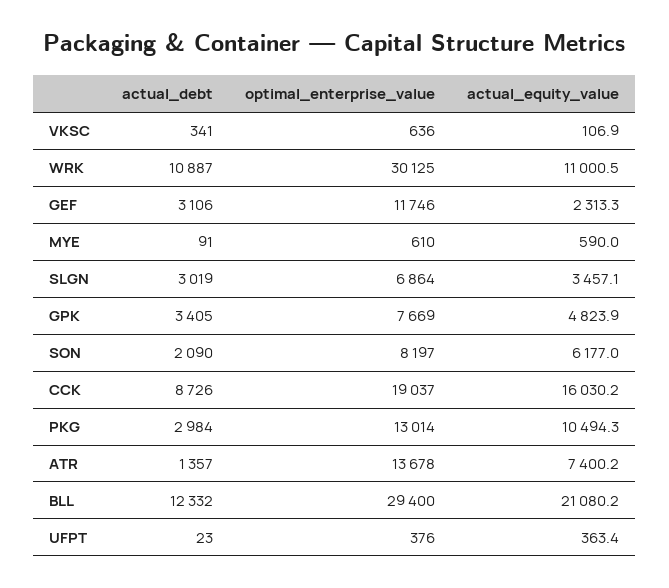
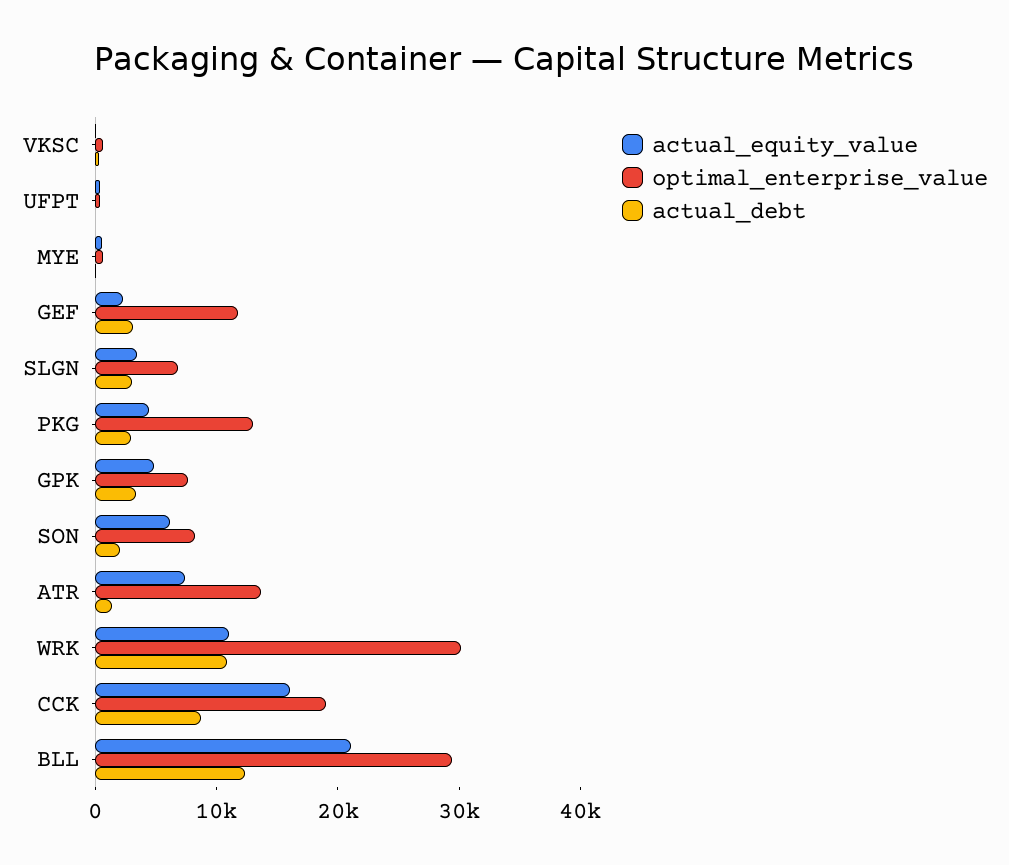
actual_equity_value, PKG: 10494.3 -> 4000

